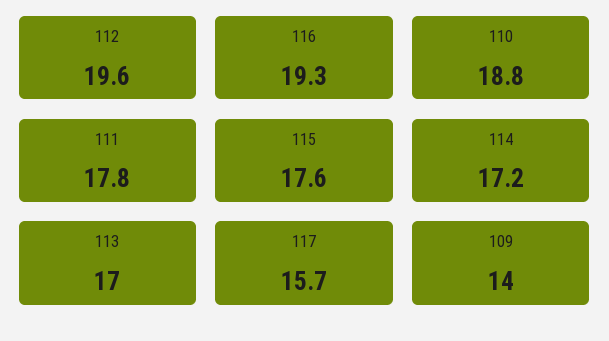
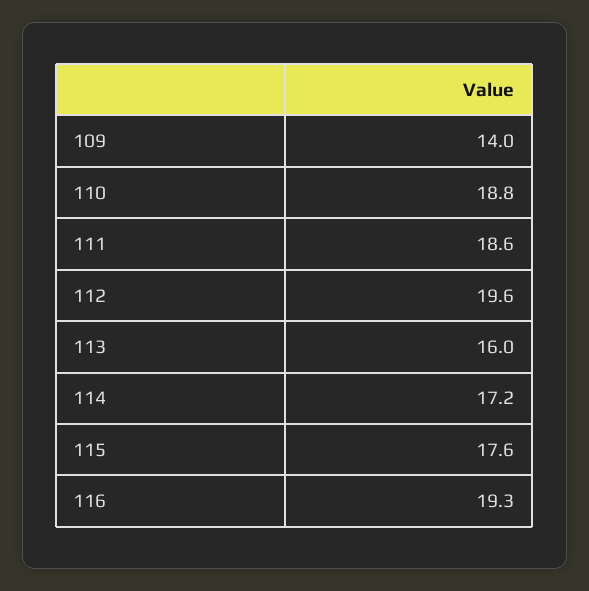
111: 17.8 -> 18.6
113: 17 -> 16
117: 15.7 -> none

